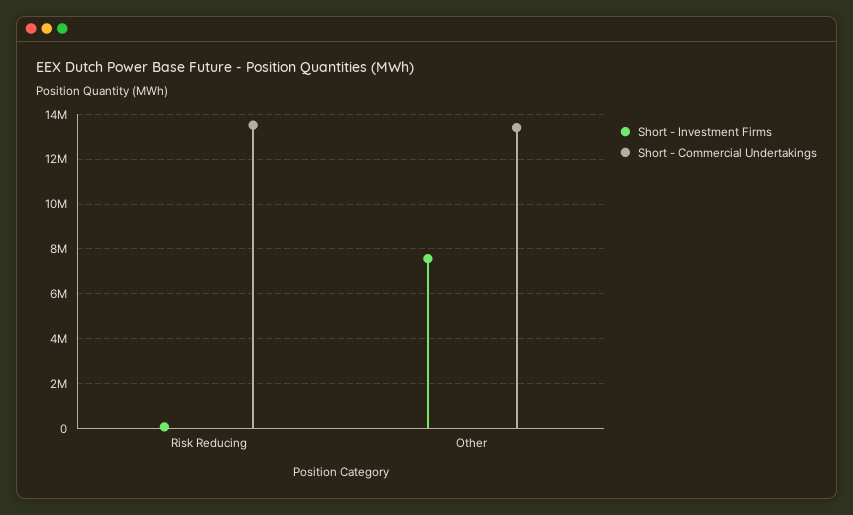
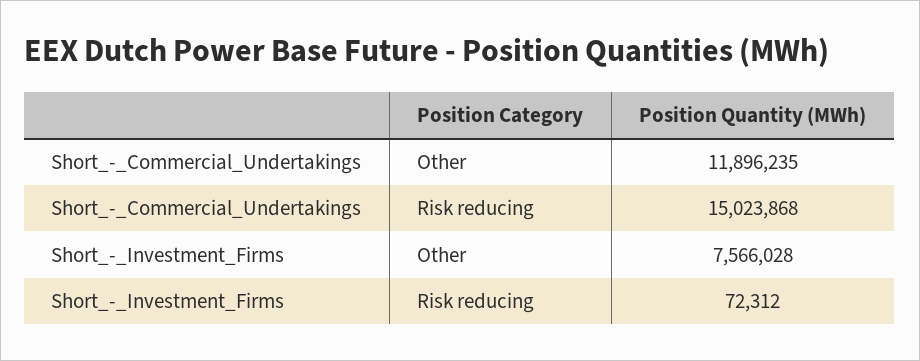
Short - Commercial Undertakings, Risk Reducing: 13500000 -> 15023868
Short - Commercial Undertakings, Other: 13500000 -> 11896235

